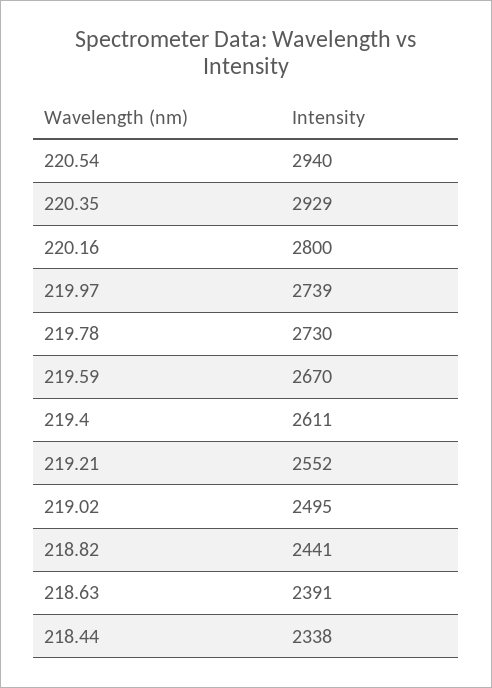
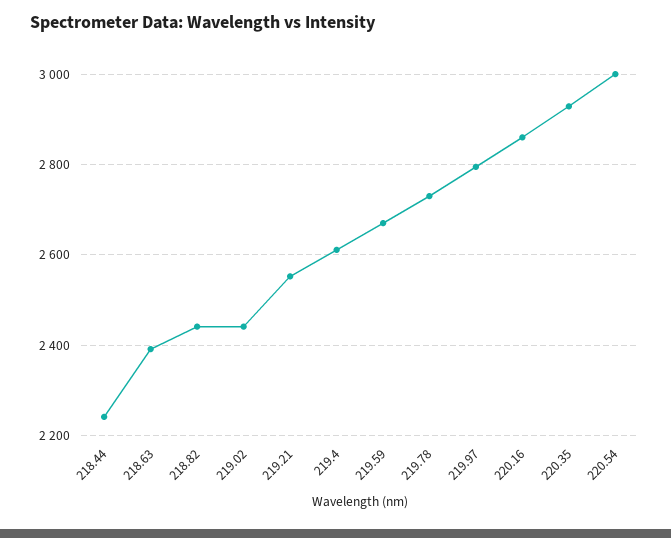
220.54: 2940 -> 3000
220.16: 2800 -> 2860
219.97: 2739 -> 2800
219.02: 2495 -> 2440
218.44: 2338 -> 2240

